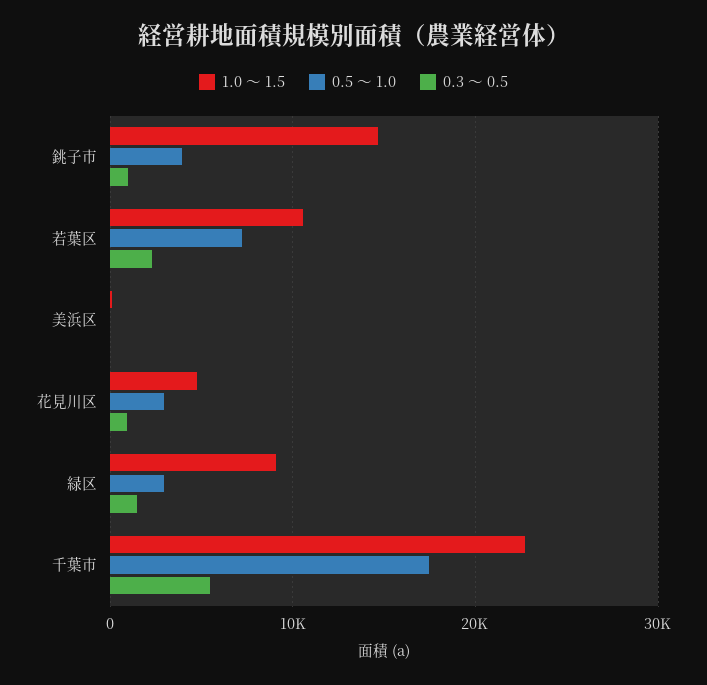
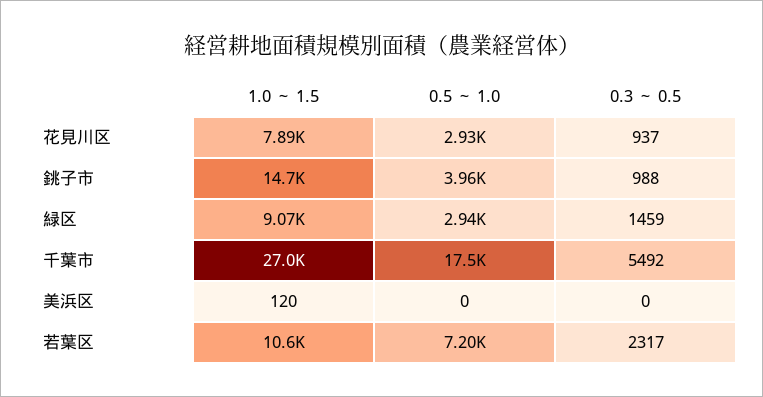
1.0 ～ 1.5, 花見川区: 5000 -> 7890
1.0 ～ 1.5, 千葉市: 23000 -> 27000

